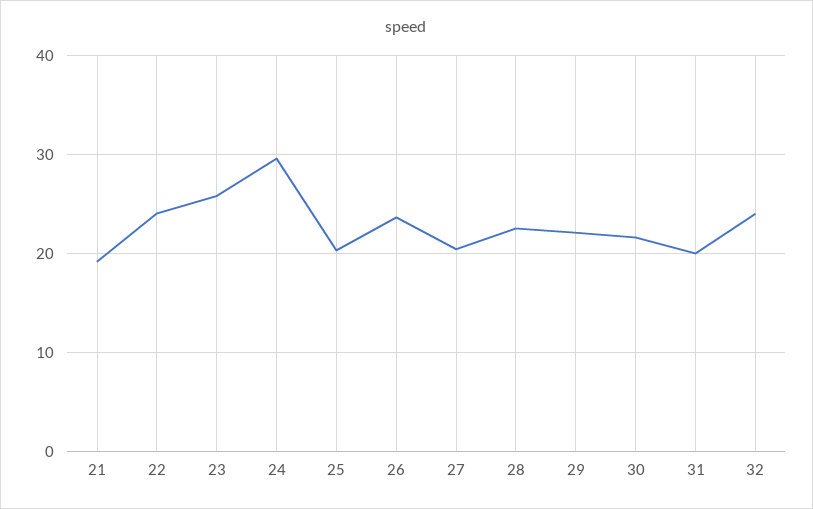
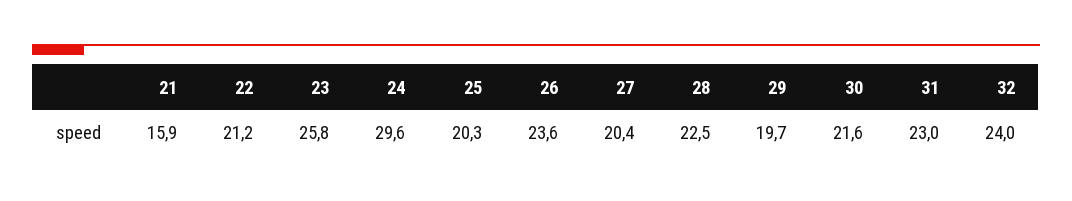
21: 19 -> 15.9
22: 24 -> 21.2
29: 22 -> 19.7
31: 20 -> 23

